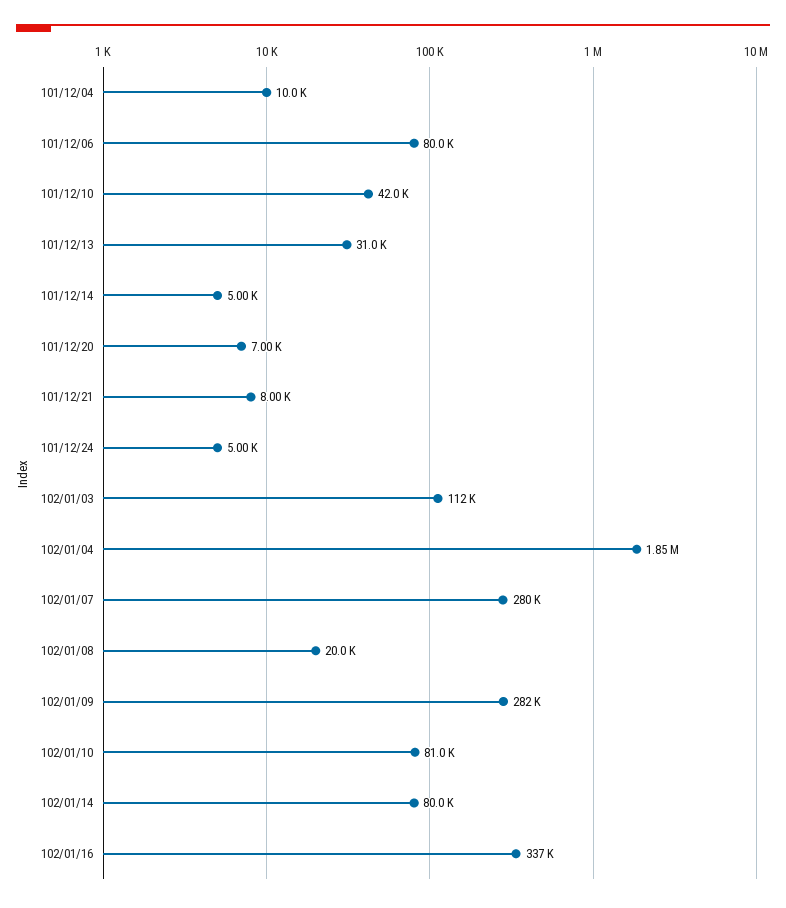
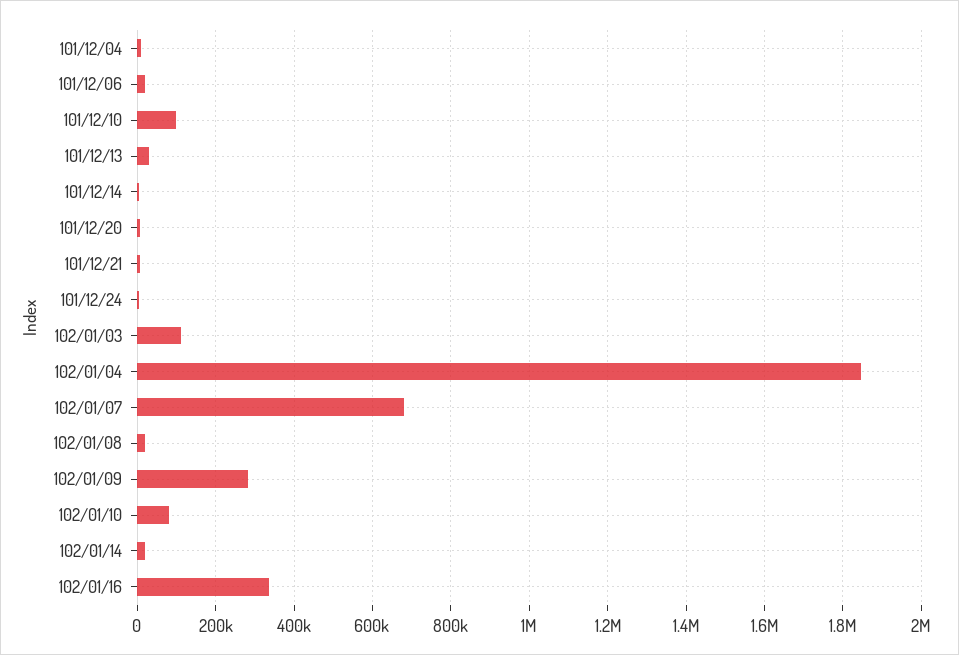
101/12/06: 80000 -> 20000
101/12/10: 42000 -> 100000
102/01/07: 280000 -> 680000
102/01/14: 80000 -> 20000

